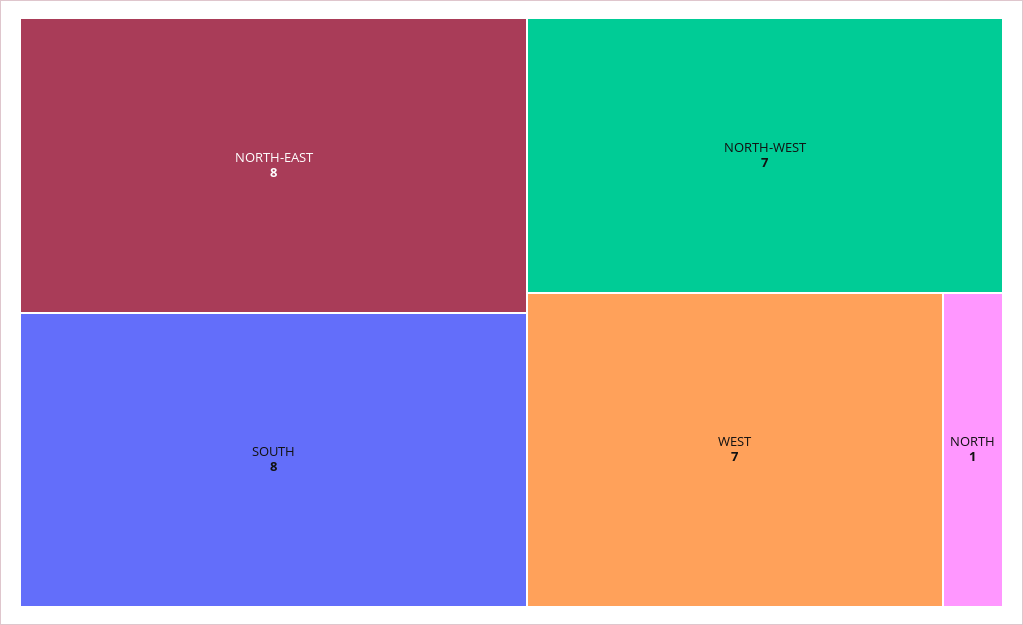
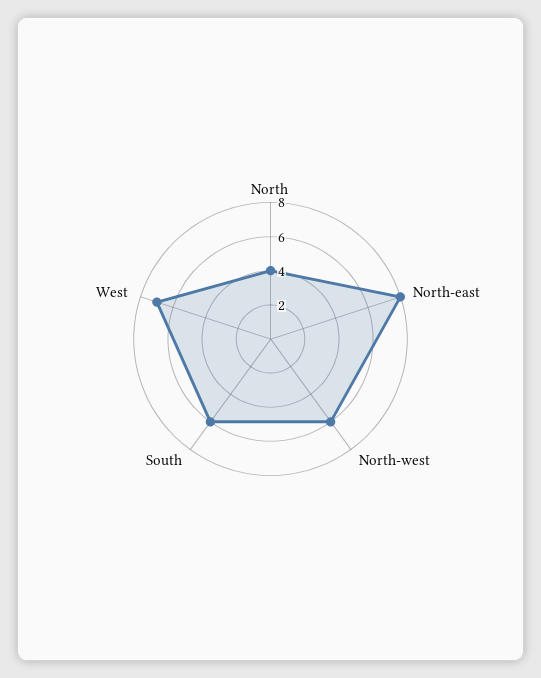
SOUTH: 8 -> 6
NORTH-WEST: 7 -> 6
NORTH: 1 -> 4

